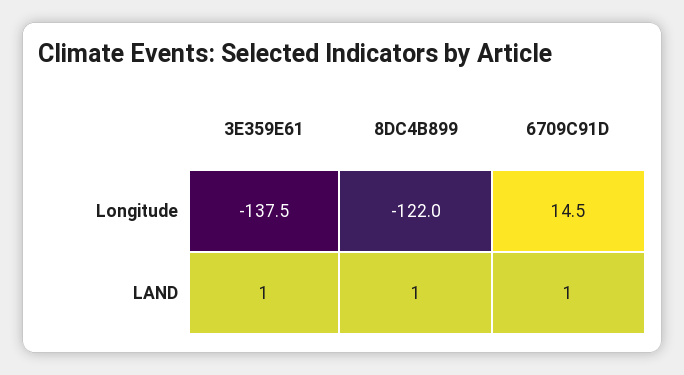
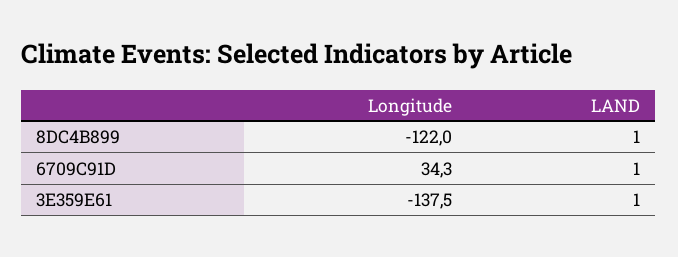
6709C91D, Longitude: 14.5 -> 34.3

